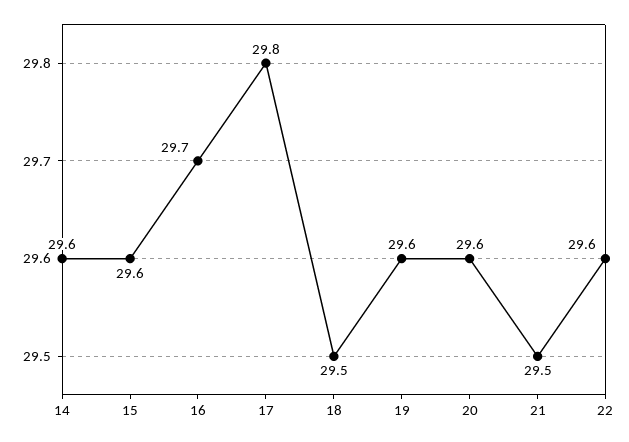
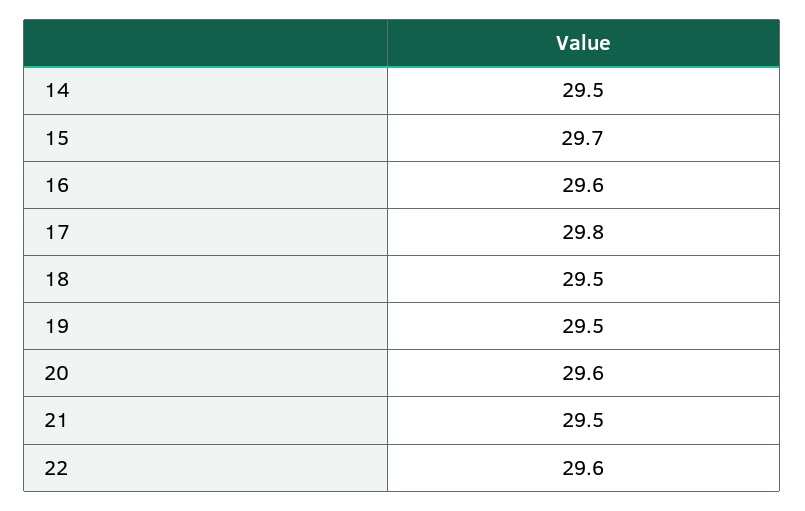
14: 29.6 -> 29.5
15: 29.6 -> 29.7
16: 29.7 -> 29.6
19: 29.6 -> 29.5

